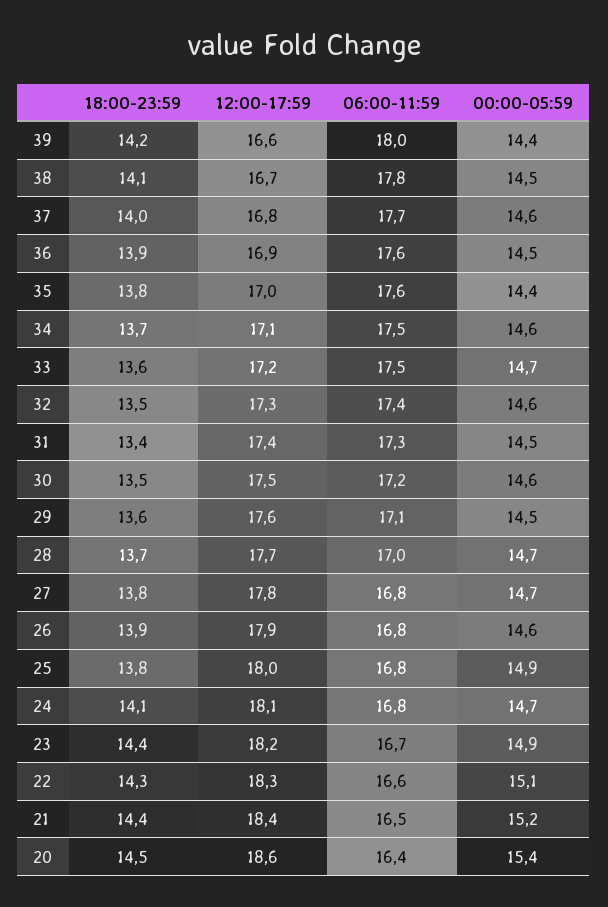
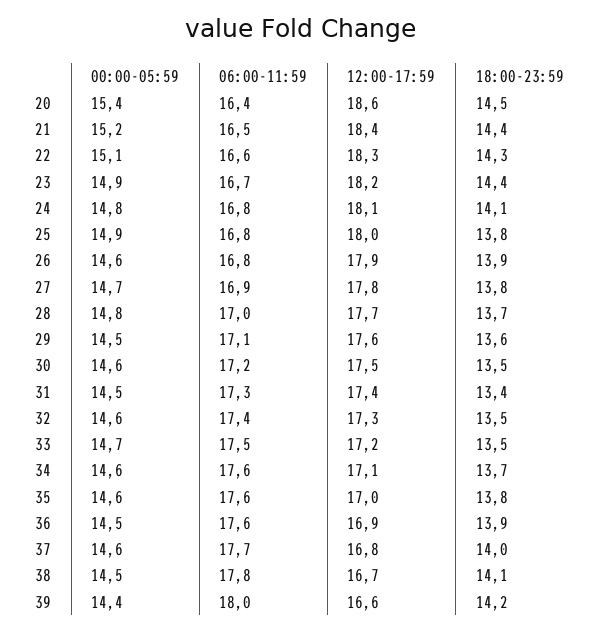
00:00-05:59, 35: 14.4 -> 14.6
06:00-11:59, 34: 17.5 -> 17.6
18:00-23:59, 33: 13.6 -> 13.5
00:00-05:59, 28: 14.7 -> 14.8
06:00-11:59, 27: 16.8 -> 16.9
00:00-05:59, 24: 14.7 -> 14.8

